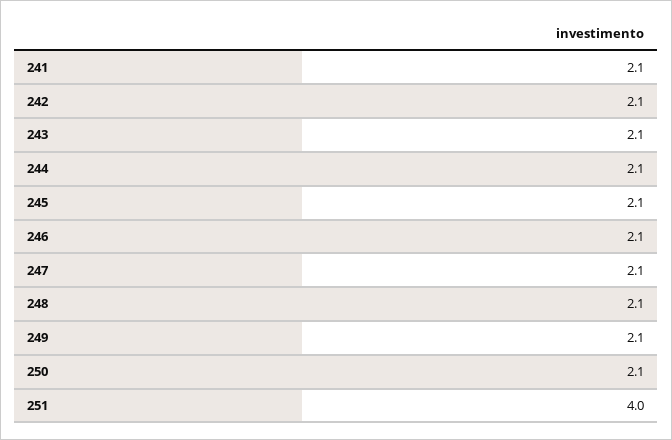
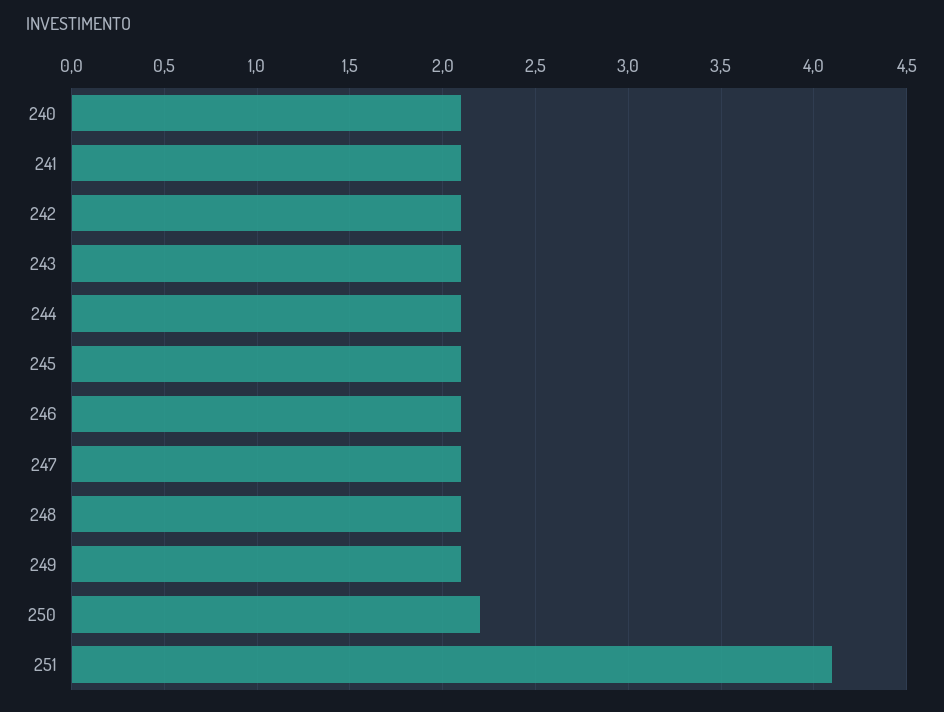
250: 2.1 -> 2.2
251: 4 -> 4.1
240: none -> 2.1

